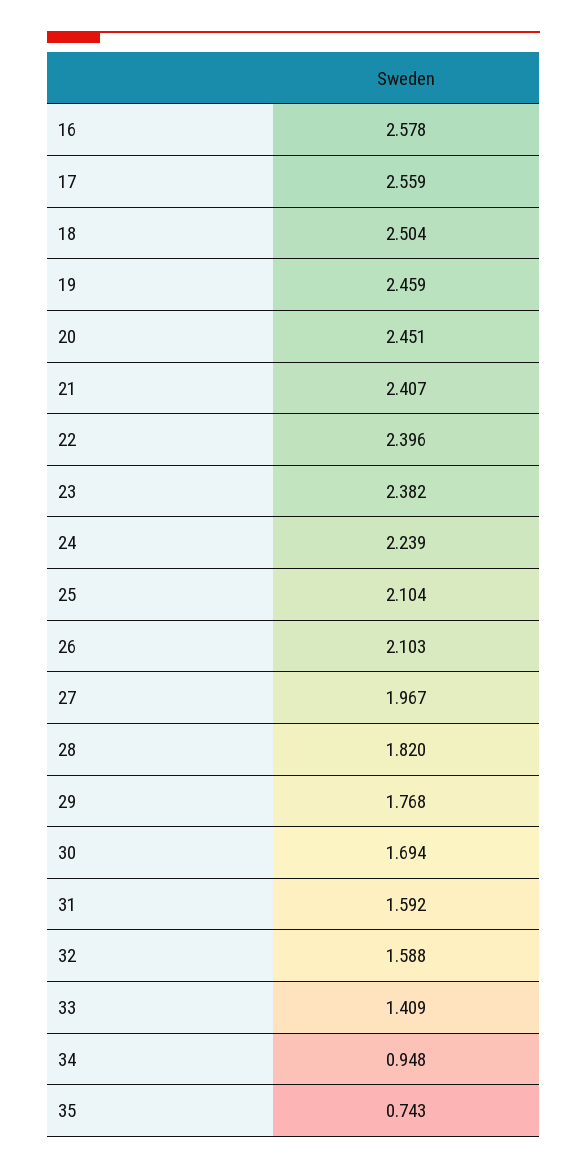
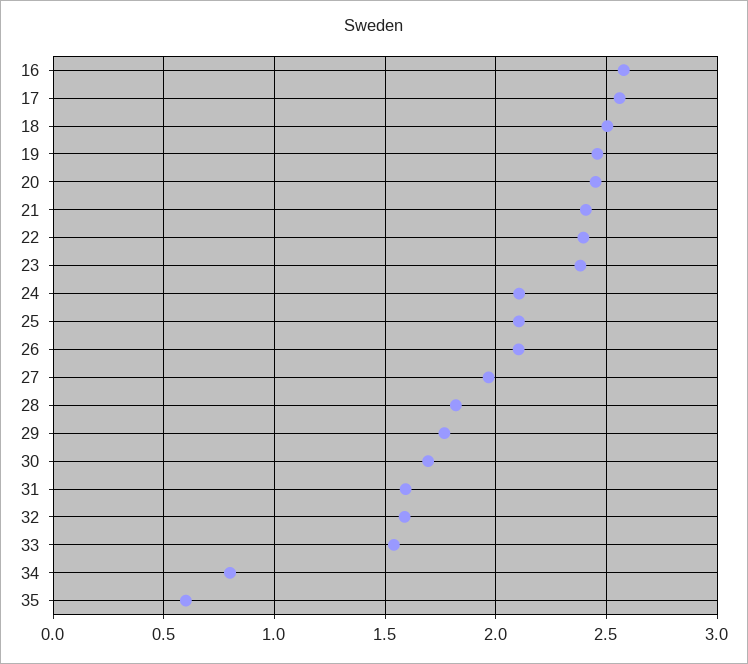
24: 2.239 -> 2.1
33: 1.409 -> 1.55
34: 0.948 -> 0.8
35: 0.743 -> 0.6

